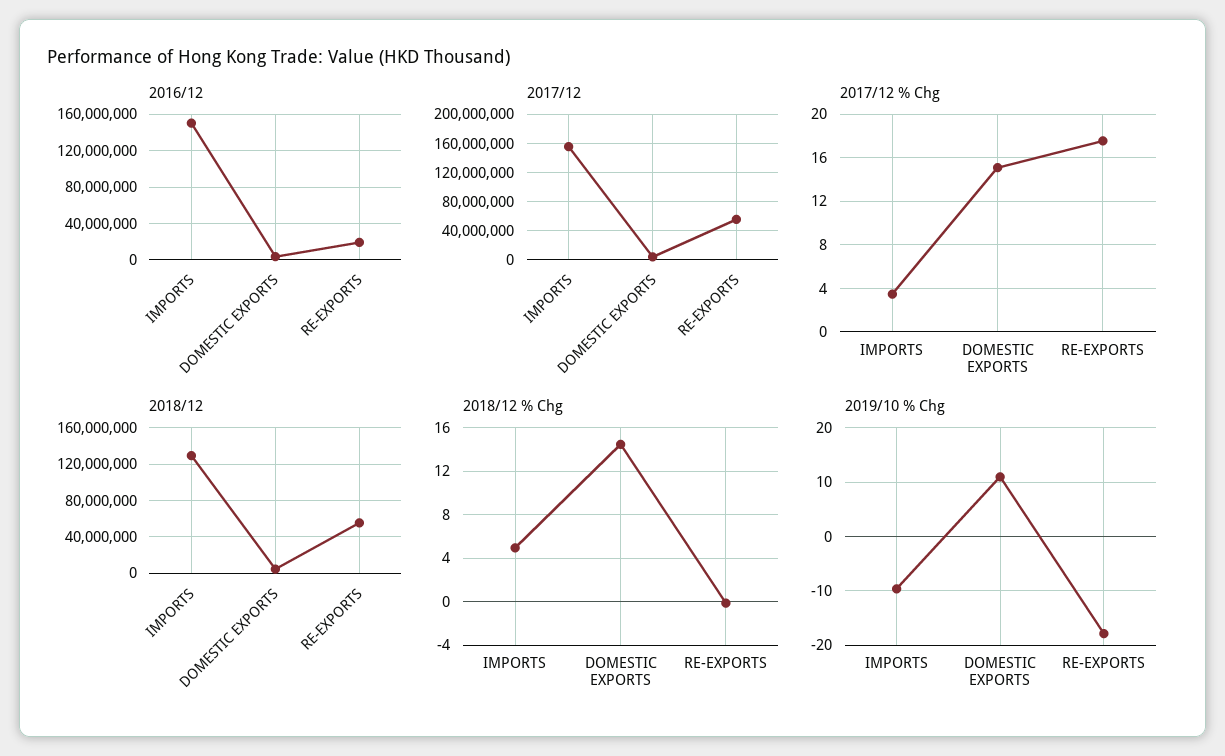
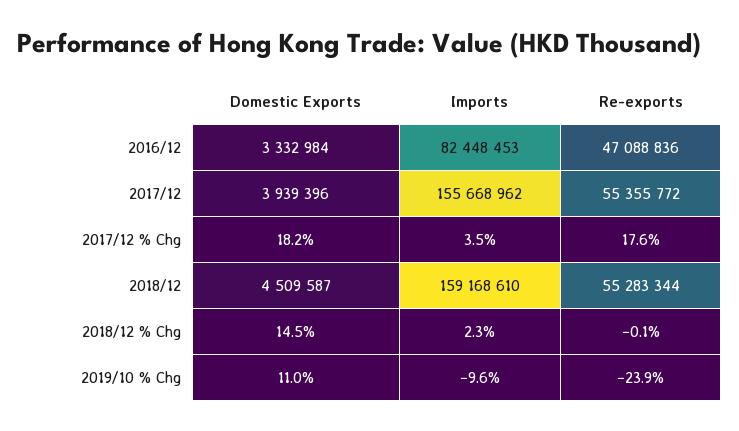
2016/12, IMPORTS: 150000000 -> 82448453
2016/12, RE-EXPORTS: 20000000 -> 47088836
2017/12 % Chg, DOMESTIC EXPORTS: 15 -> 18.2
2018/12, IMPORTS: 130000000 -> 159168610
2018/12 % Chg, IMPORTS: 5 -> 2.3
2019/10 % Chg, RE-EXPORTS: -18 -> -23.9

